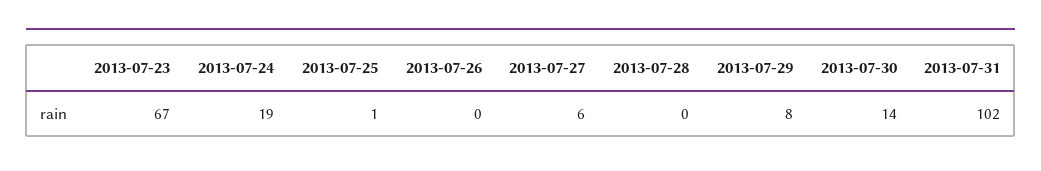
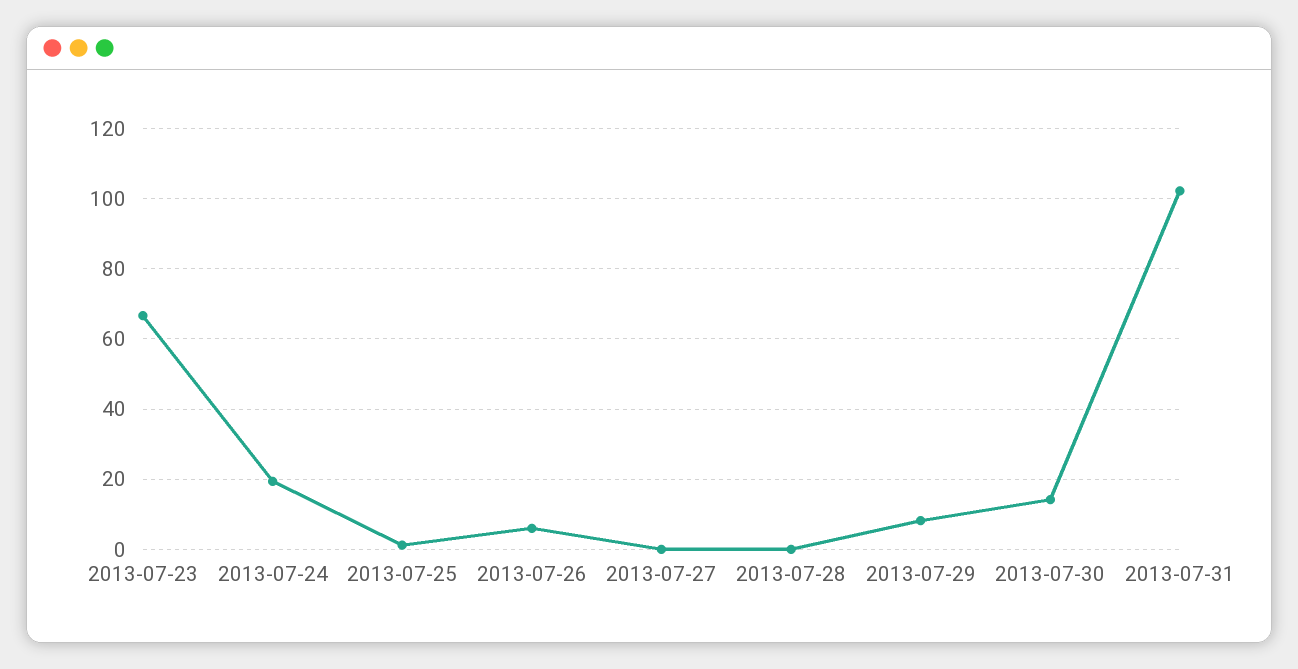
2013-07-26: 0 -> 6
2013-07-27: 6 -> 0

